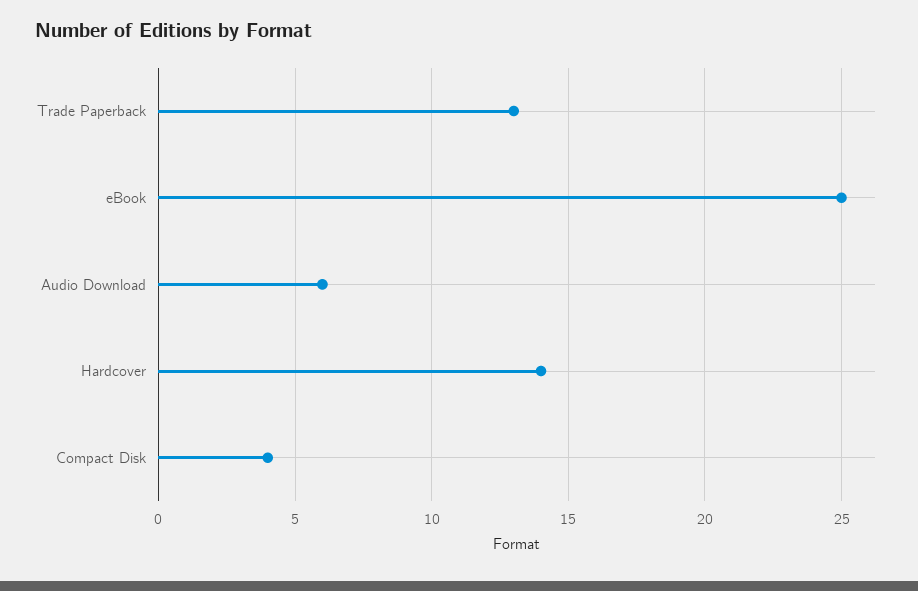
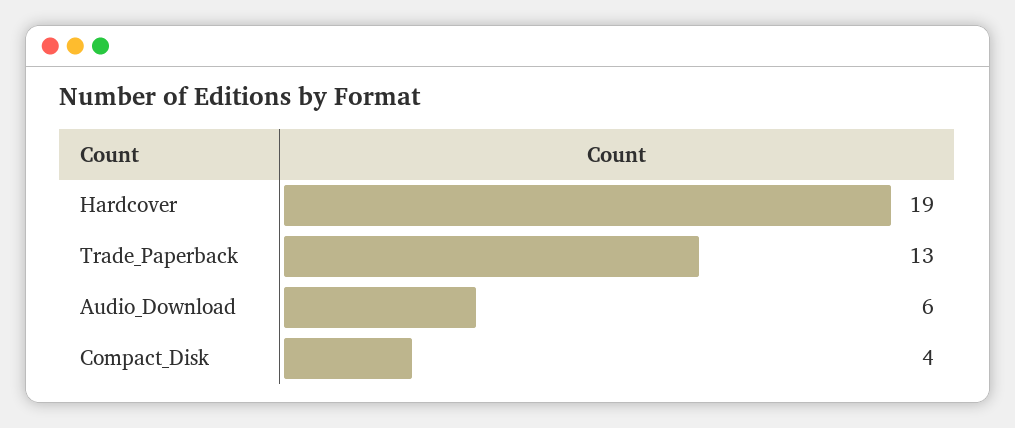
eBook: 25 -> none
Hardcover: 14 -> 19

